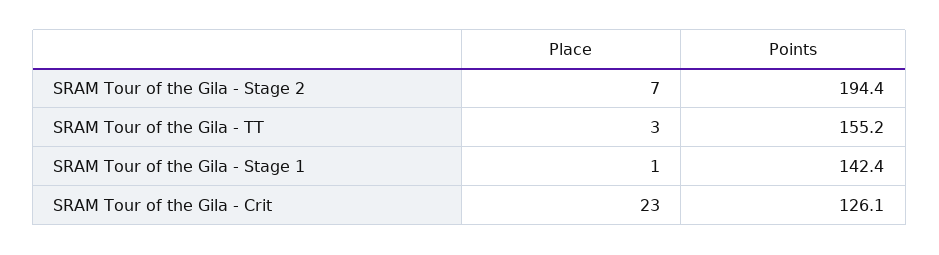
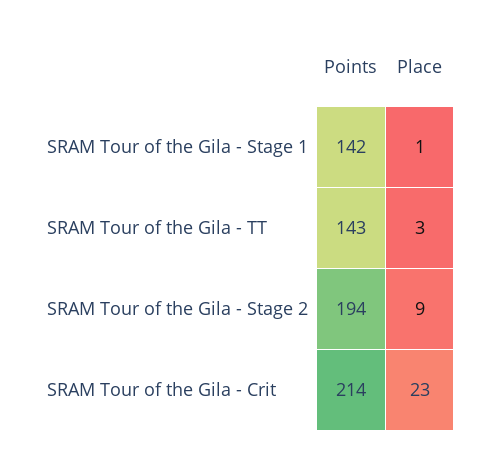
Place, SRAM Tour of the Gila - Stage 2: 7 -> 9
Points, SRAM Tour of the Gila - TT: 155.2 -> 143
Points, SRAM Tour of the Gila - Crit: 126.1 -> 214

